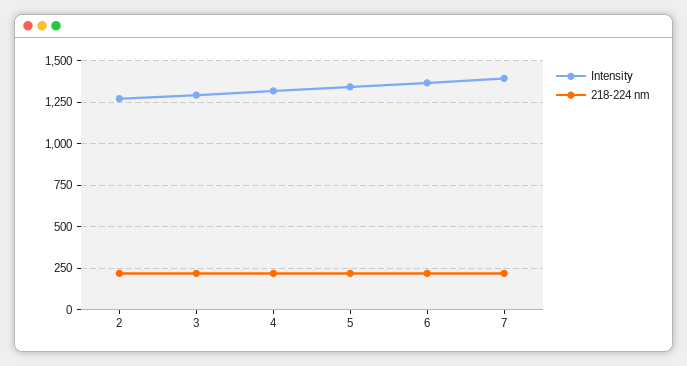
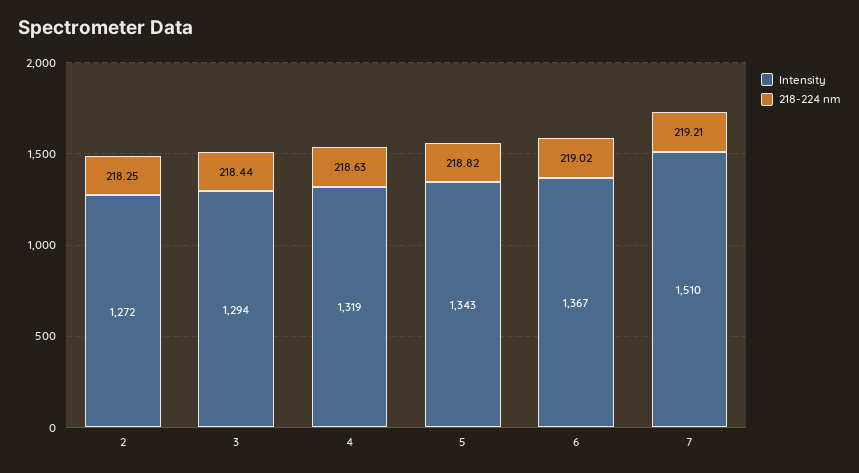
Intensity, 7: 1400 -> 1510

